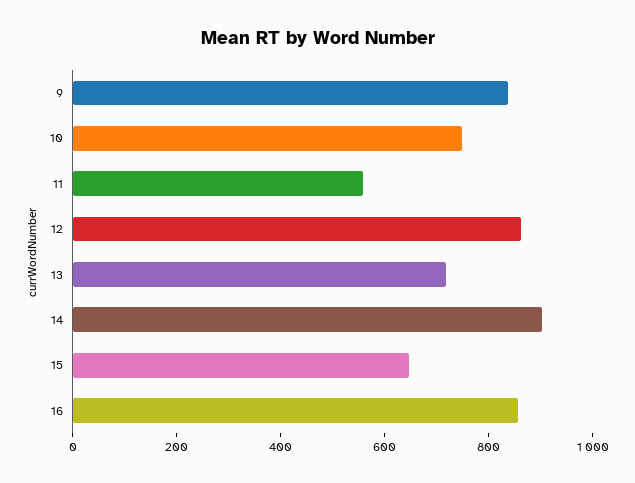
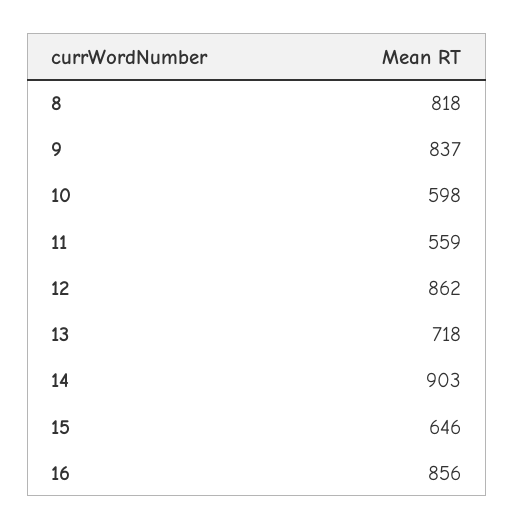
10: 750 -> 598
8: none -> 818

